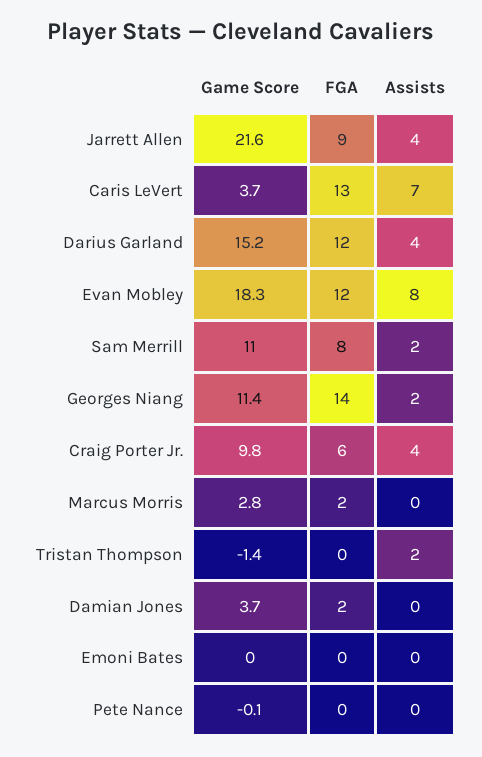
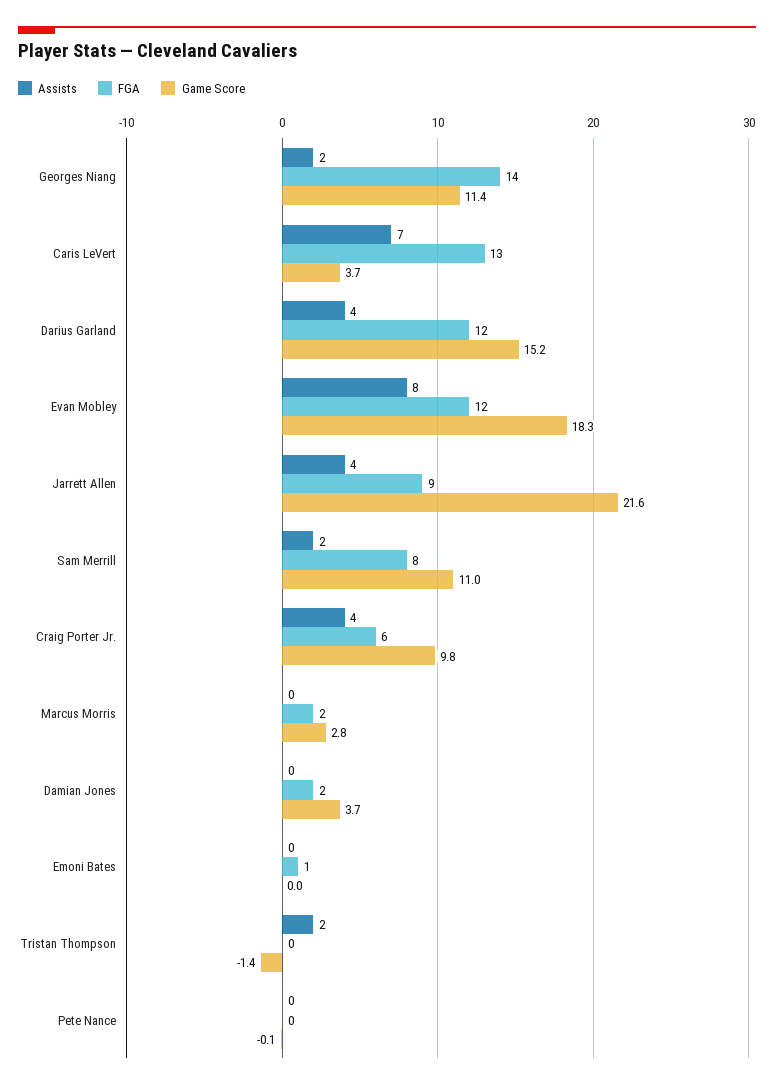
FGA, Emoni Bates: 0 -> 1

